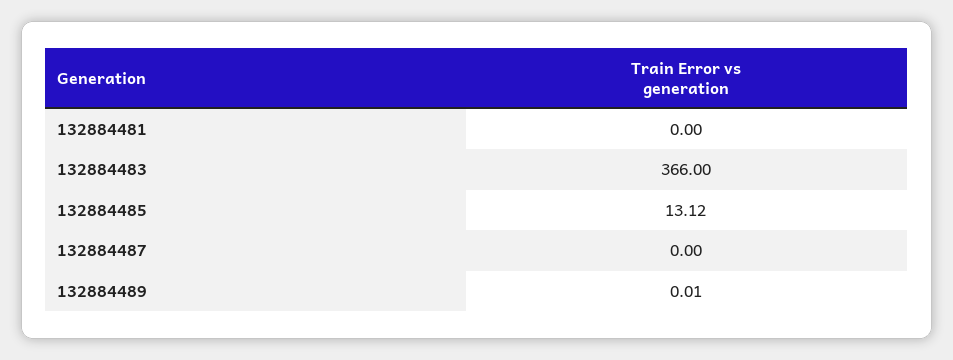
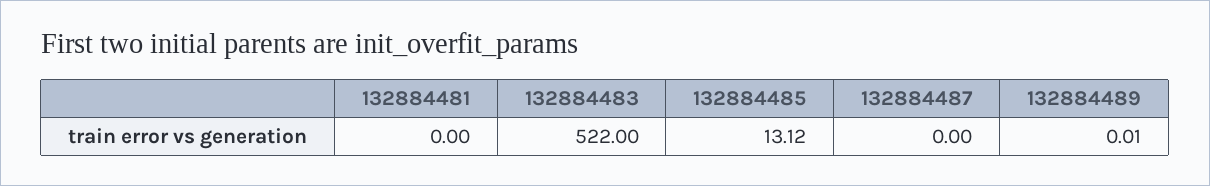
132884483: 366 -> 522

